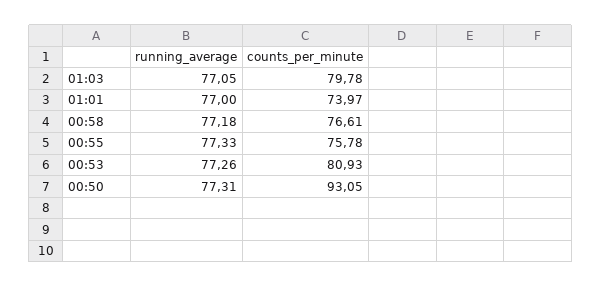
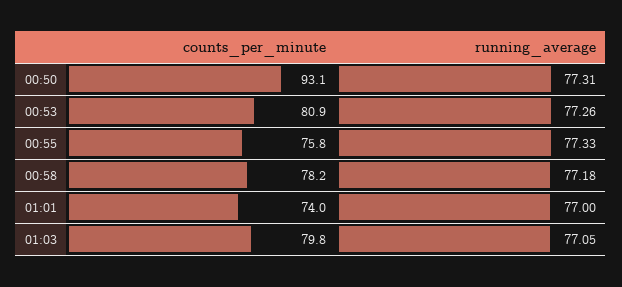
counts_per_minute, 00:58: 76.61 -> 78.2

